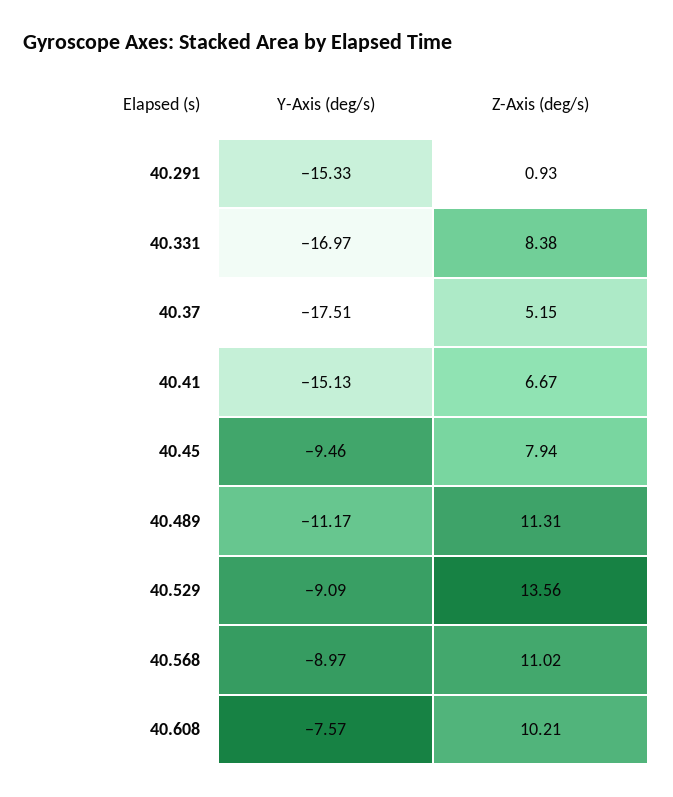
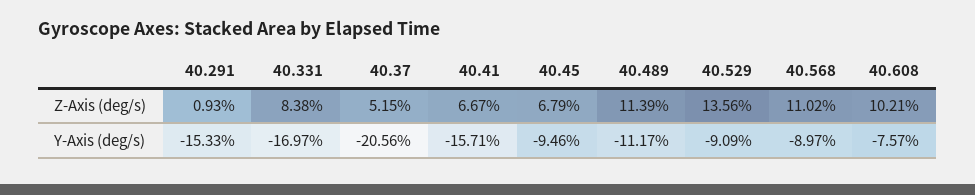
Y-Axis (deg/s), 40.37: -17.51 -> -20.56
Y-Axis (deg/s), 40.41: -15.13 -> -15.71
Z-Axis (deg/s), 40.45: 7.94 -> 6.79
Z-Axis (deg/s), 40.489: 11.31 -> 11.39

